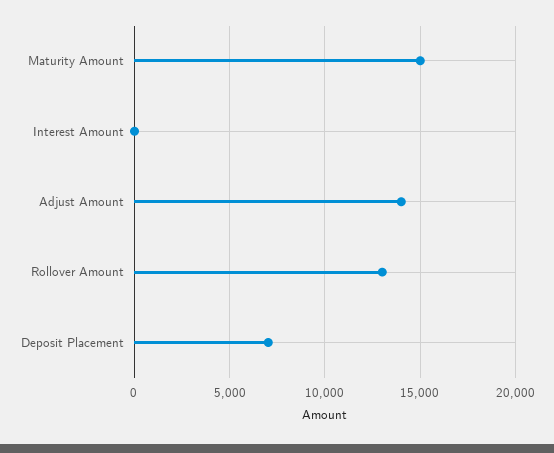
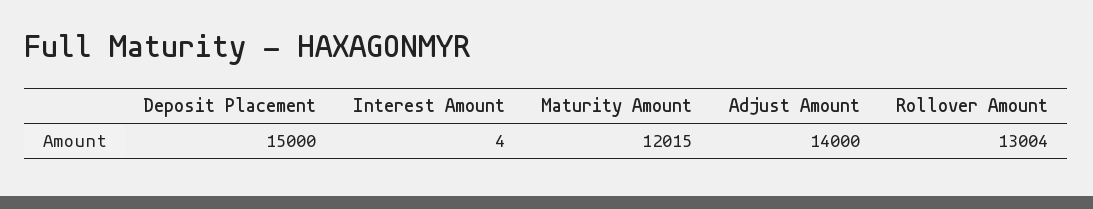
Maturity Amount: 15000 -> 12015
Deposit Placement: 7000 -> 15000

